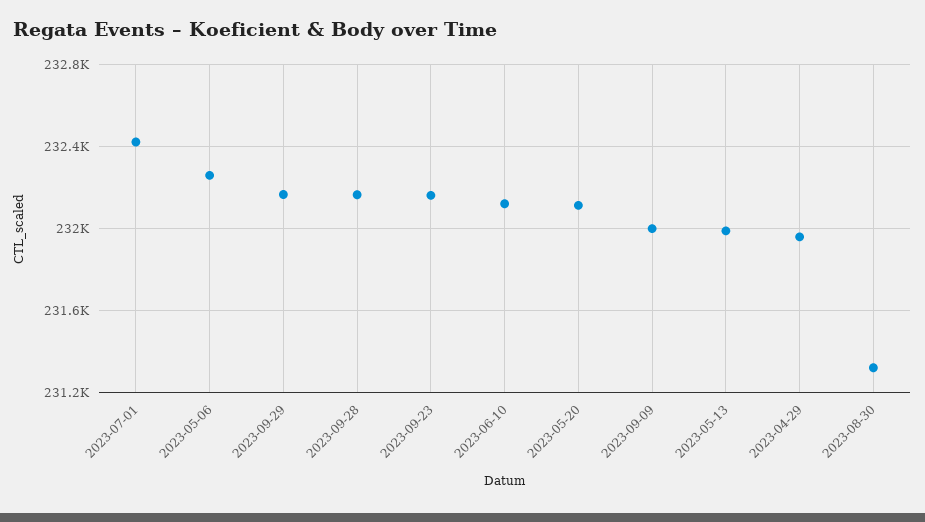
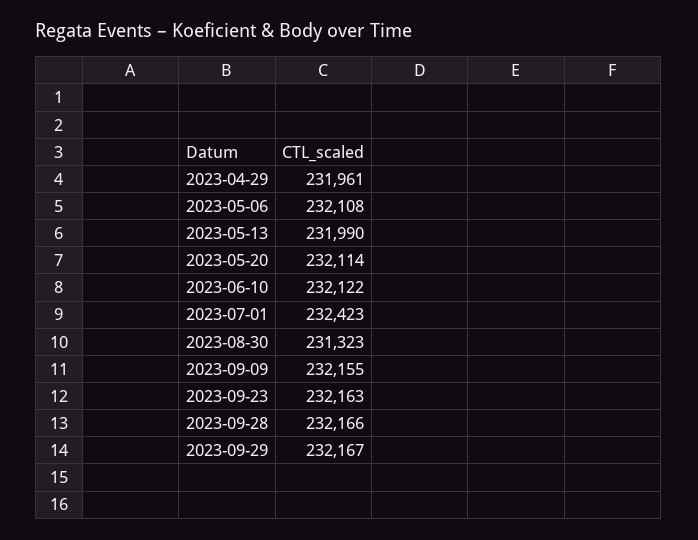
2023-05-06: 232250 -> 232108
2023-09-09: 232000 -> 232155

